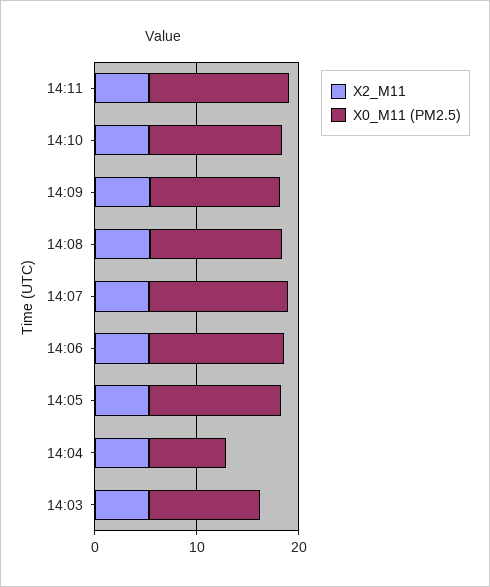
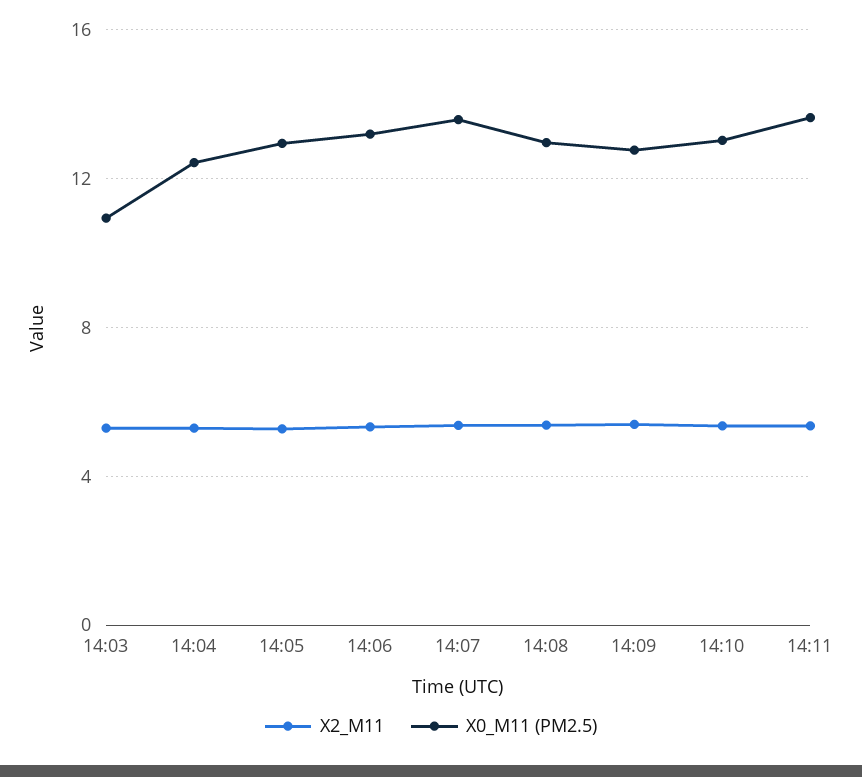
X0_M11 (PM2.5), 14:04: 8 -> 12.5

